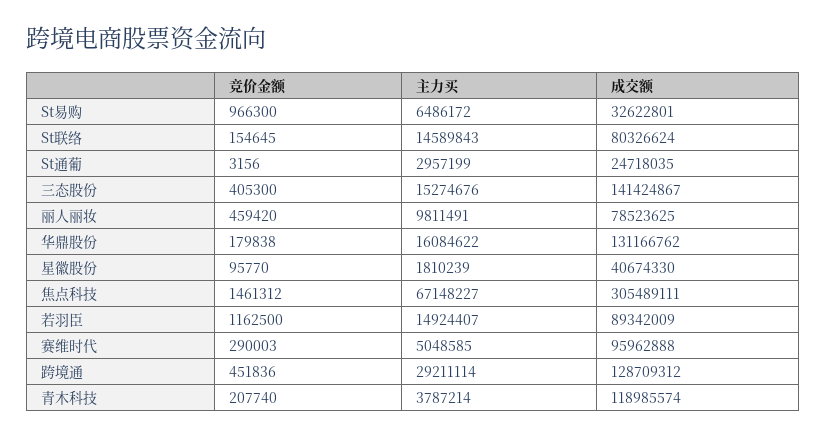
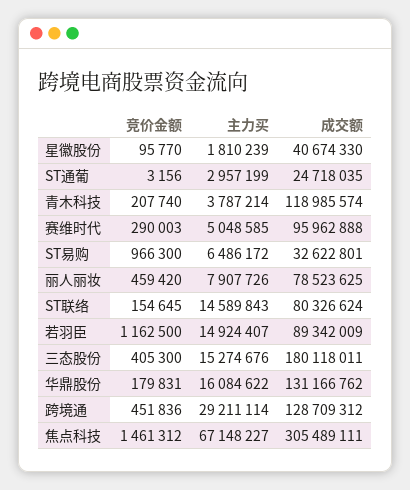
成交额, 三态股份: 141424867 -> 180118011
主力买, 丽人丽妆: 9811491 -> 7907726
竞价金额, 华鼎股份: 179838 -> 179831

